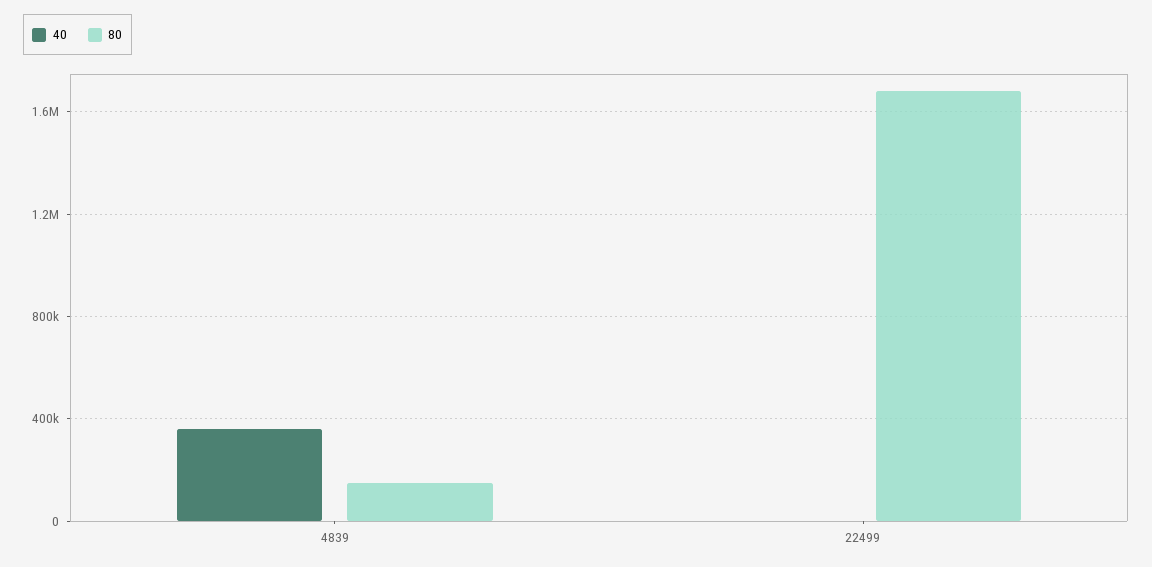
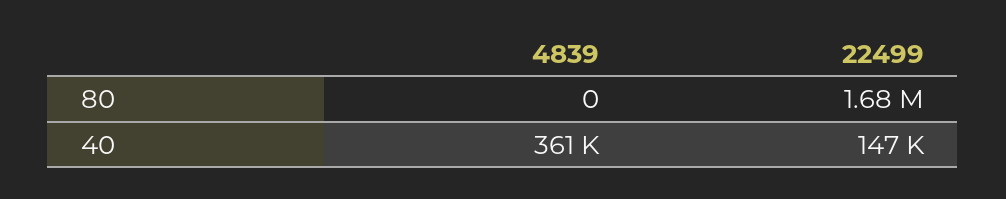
80, 4839: 150000 -> 0
40, 22499: 0 -> 147000

